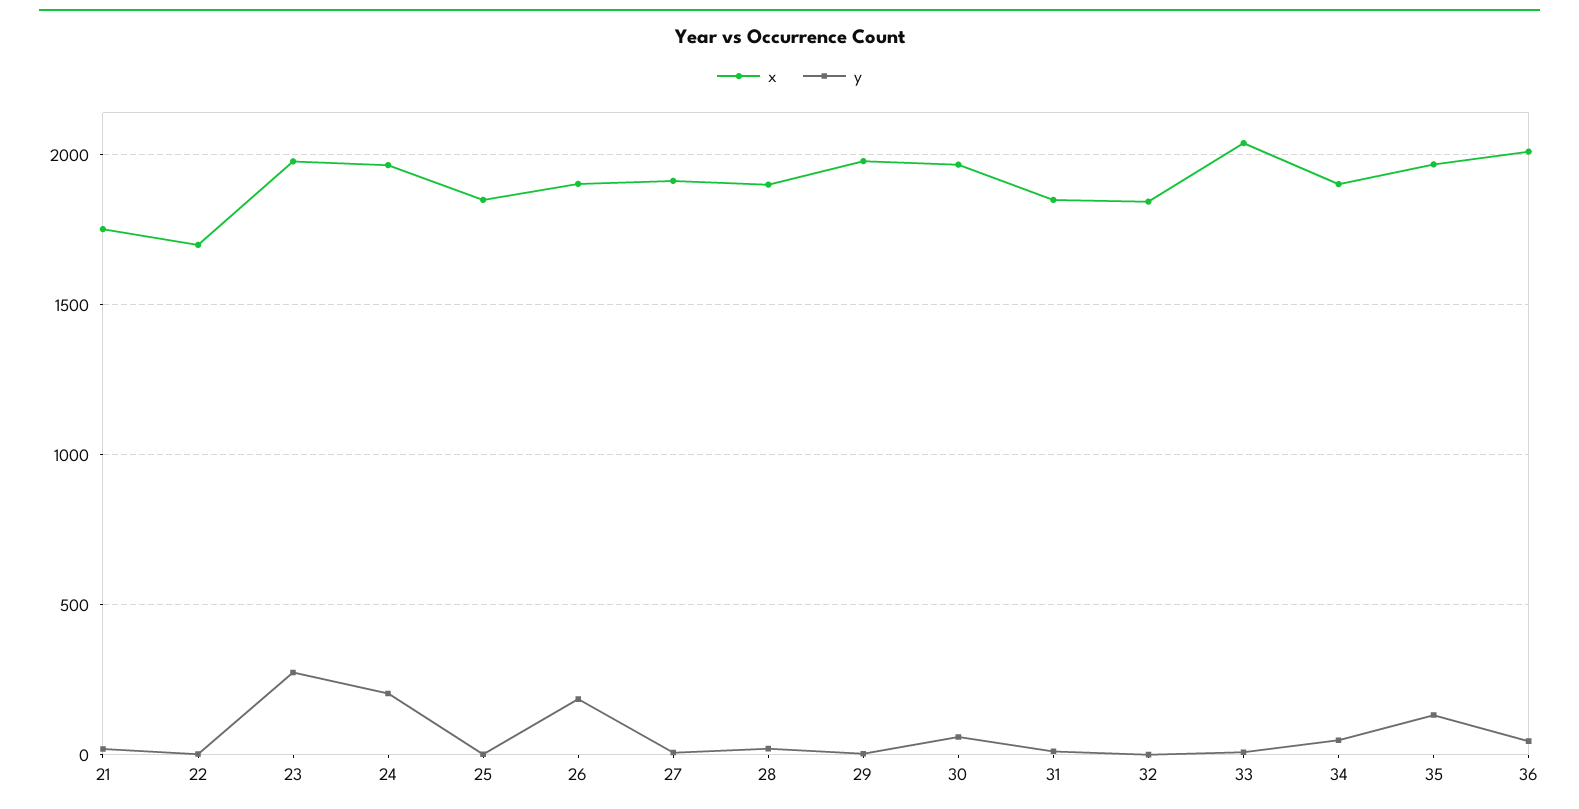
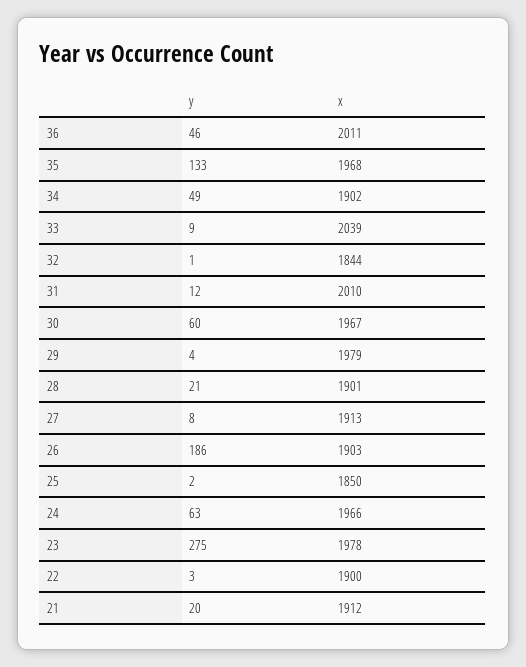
x, 21: 1750 -> 1912
x, 22: 1700 -> 1900
y, 24: 200 -> 63
x, 31: 1850 -> 2010

